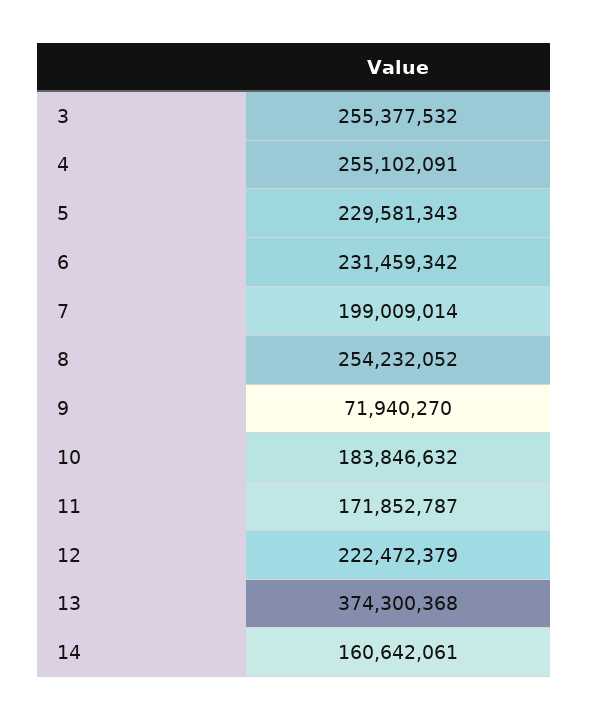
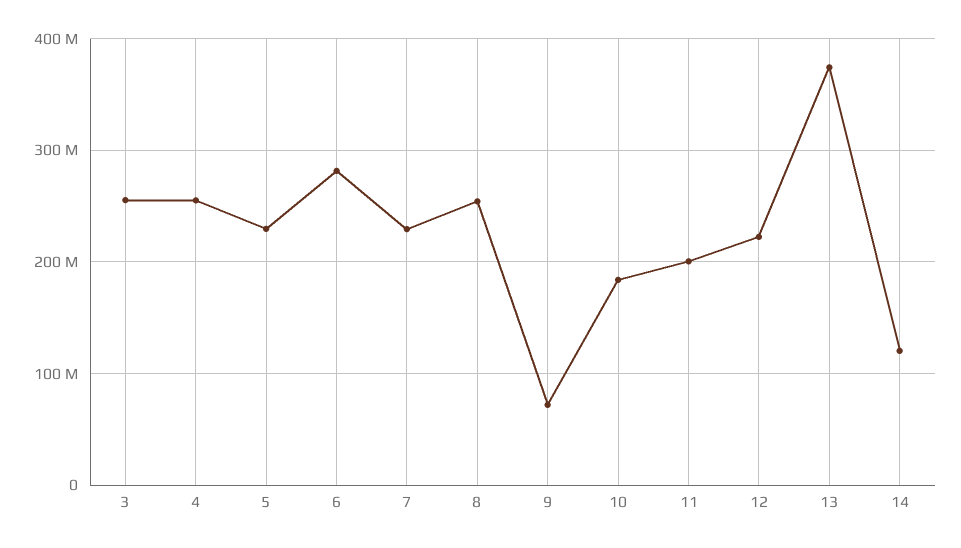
6: 231459342 -> 280000000
7: 199009014 -> 230000000
11: 171852787 -> 200000000
14: 160642061 -> 120000000

